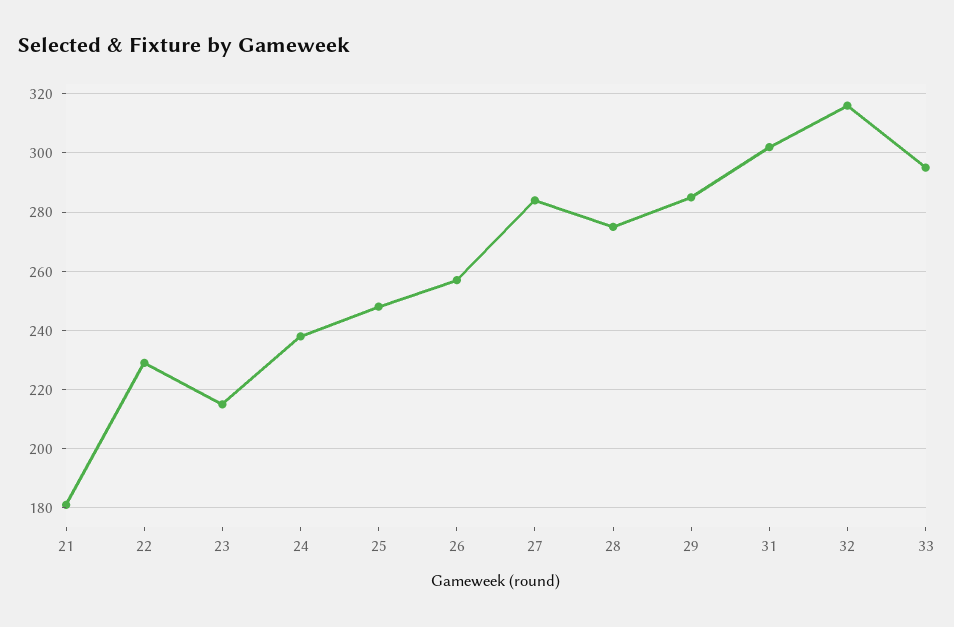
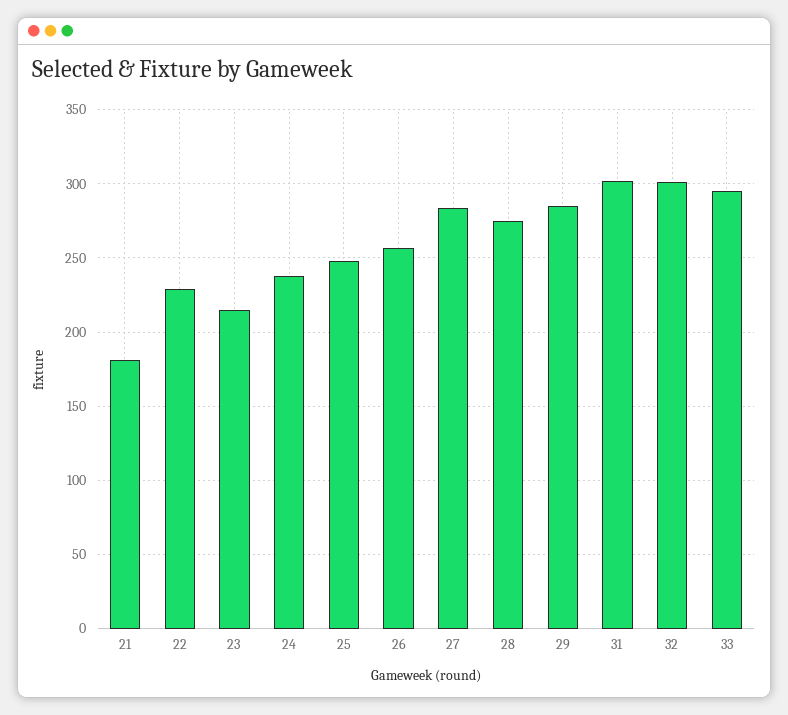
32: 315 -> 300

